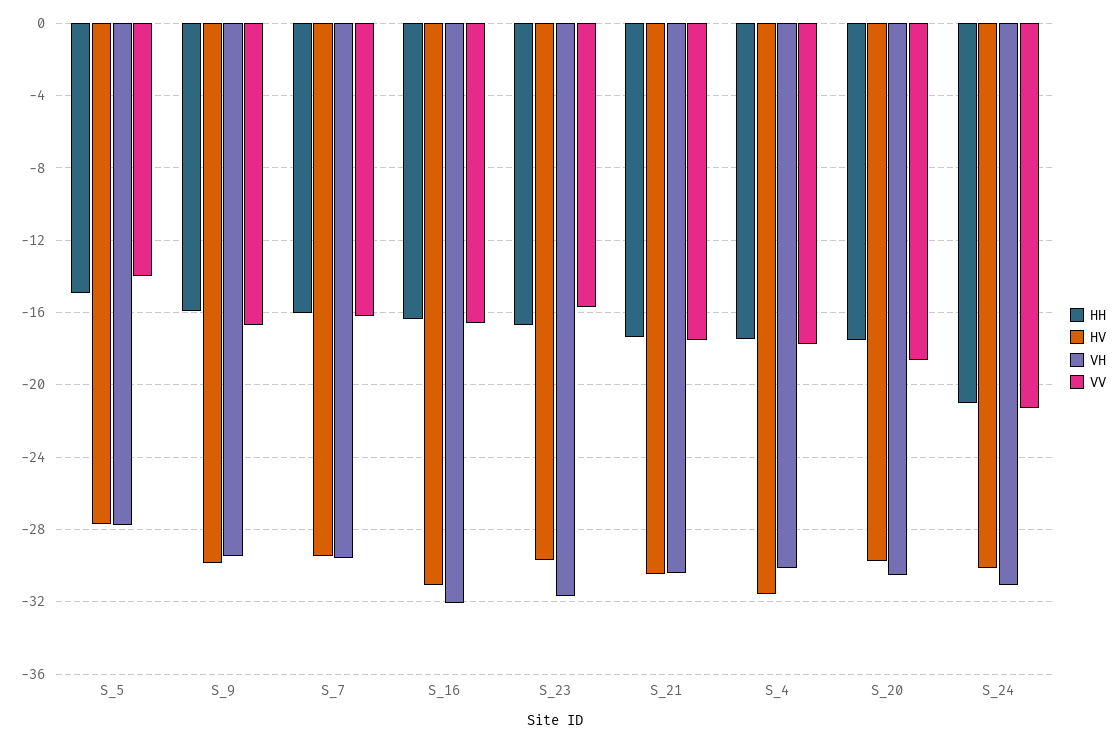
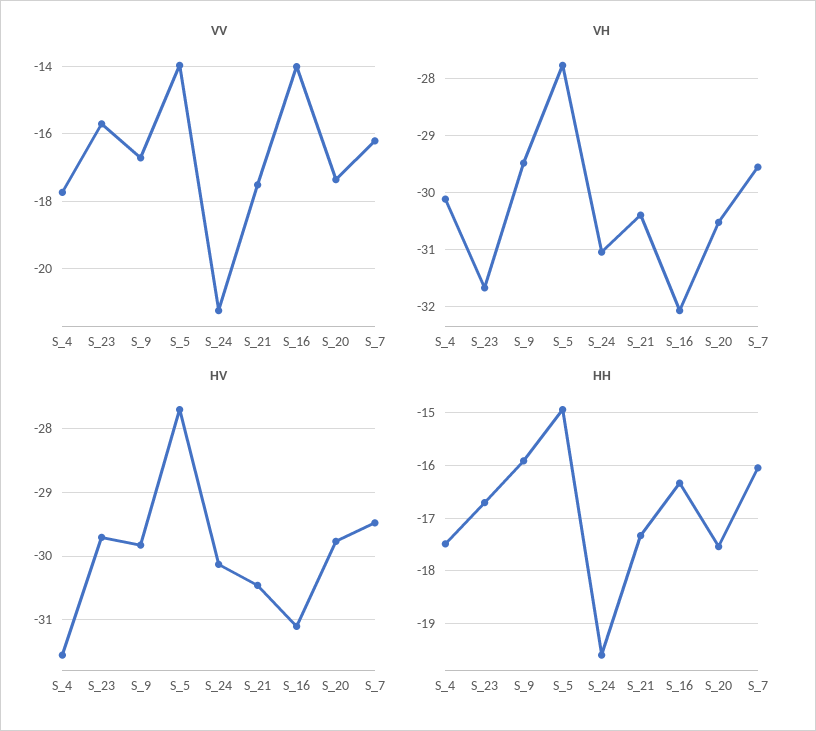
VV, S_16: -16.5 -> -14
VV, S_20: -18.5 -> -17.4
HH, S_24: -21 -> -19.6

